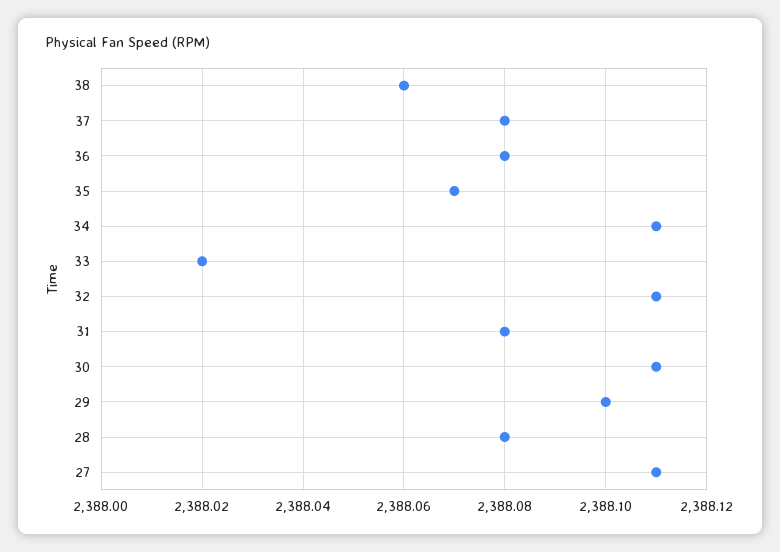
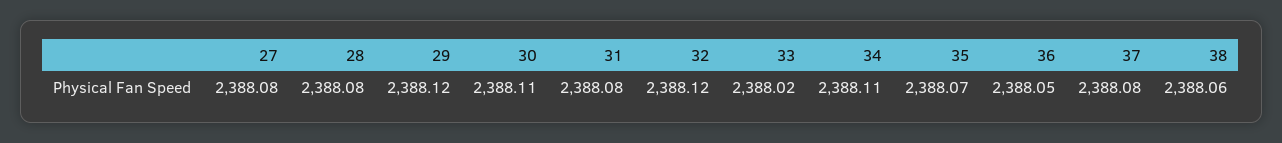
36: 2388.08 -> 2388.05
32: 2388.11 -> 2388.12
29: 2388.1 -> 2388.12
27: 2388.11 -> 2388.08

